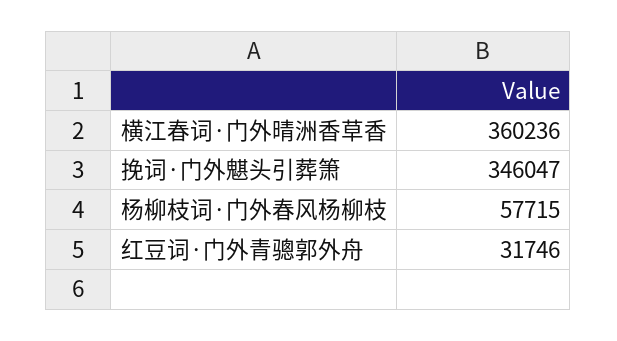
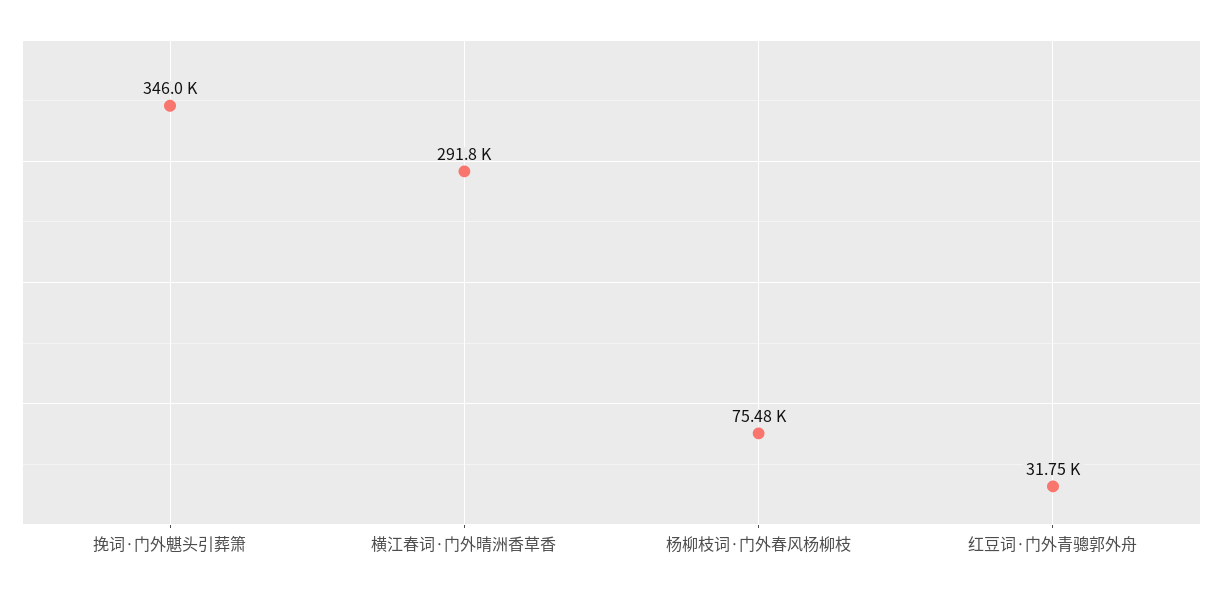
横江春词·门外晴洲香草香: 360236 -> 291800
杨柳枝词·门外春风杨柳枝: 57715 -> 75480

